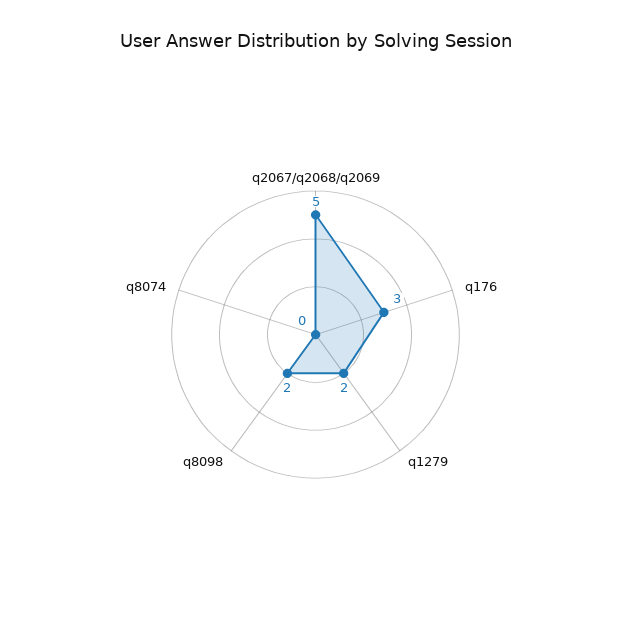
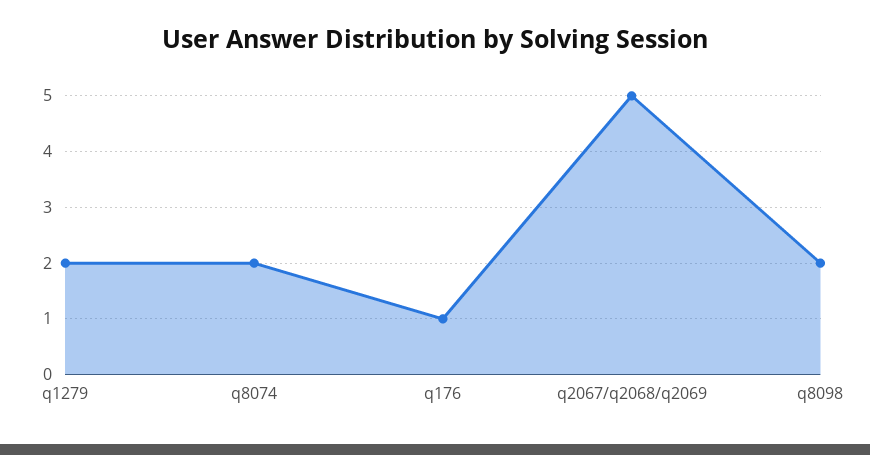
q176: 3 -> 1
q8074: 0 -> 2

